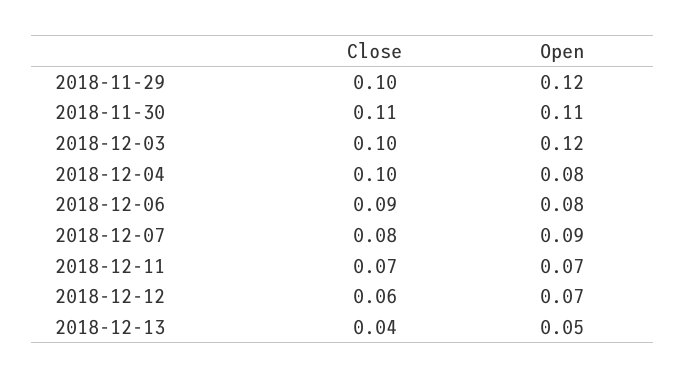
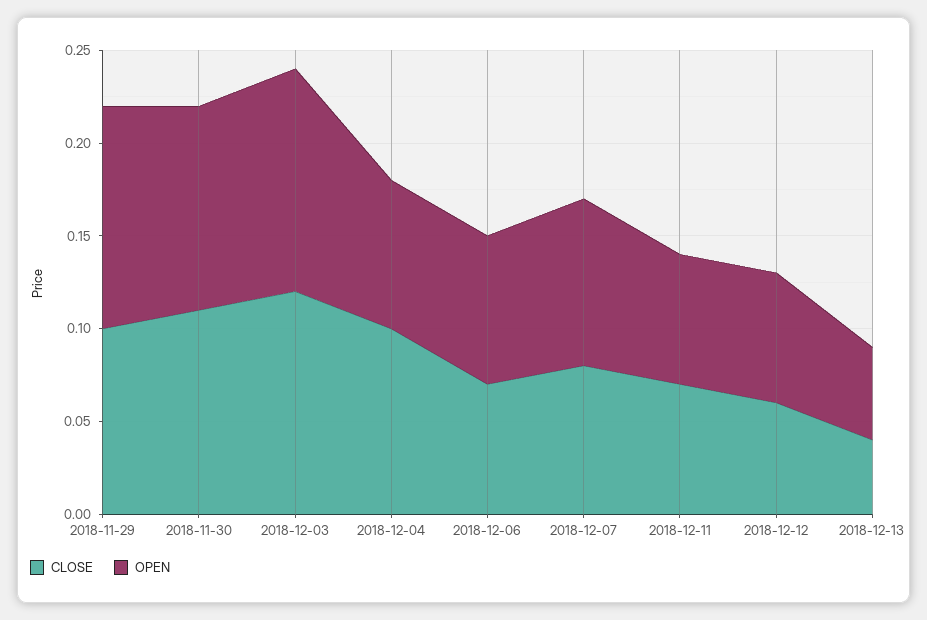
Close, 2018-12-03: 0.1 -> 0.12
Close, 2018-12-06: 0.09 -> 0.07

